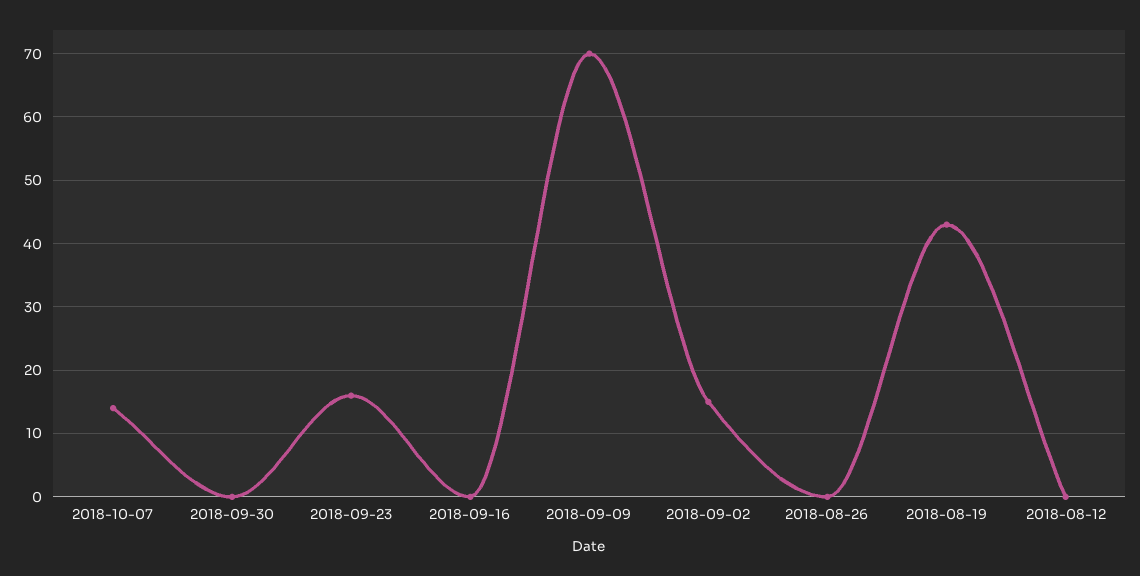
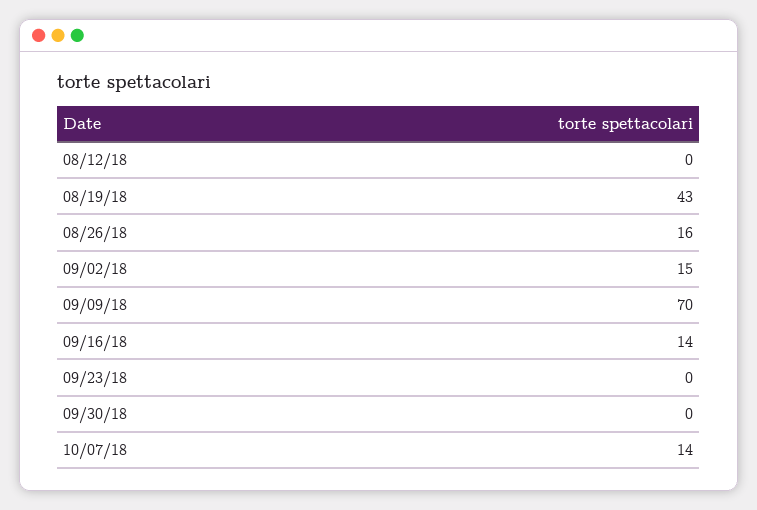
2018-09-23: 16 -> 0
2018-09-16: 0 -> 14
2018-08-26: 0 -> 16

